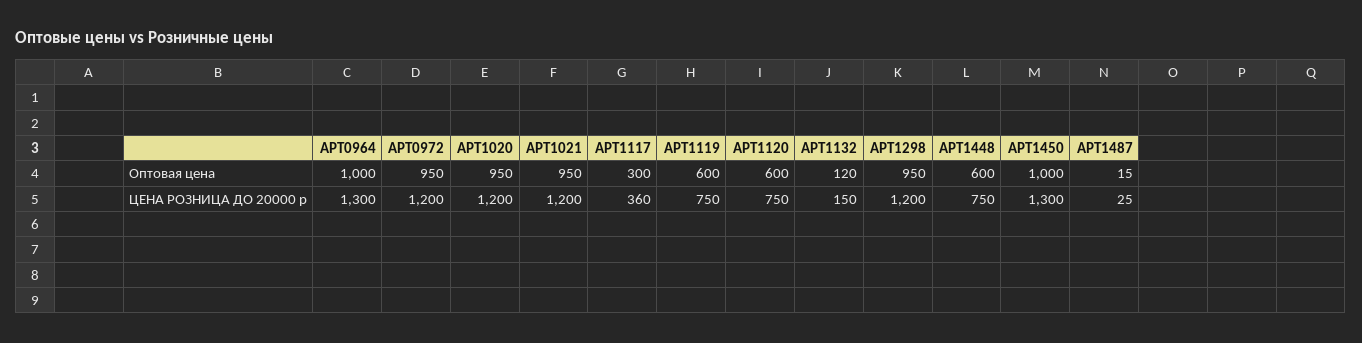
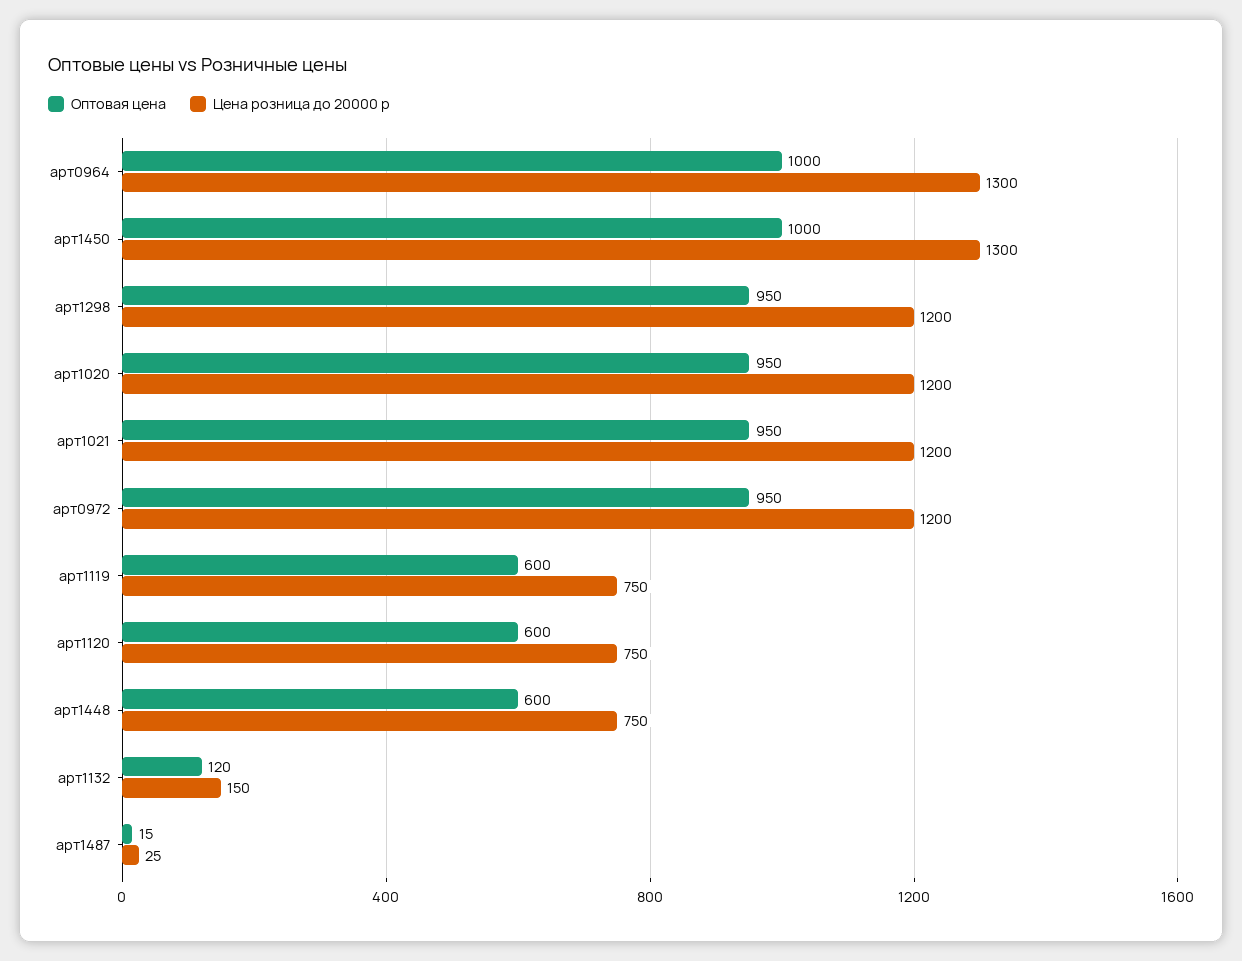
Оптовая цена, АРТ1117: 300 -> none
ЦЕНА РОЗНИЦА ДО 20000 р, АРТ1117: 360 -> none

